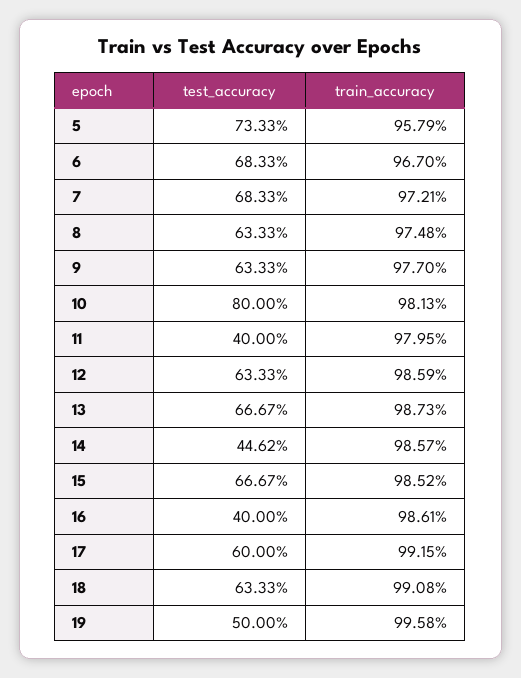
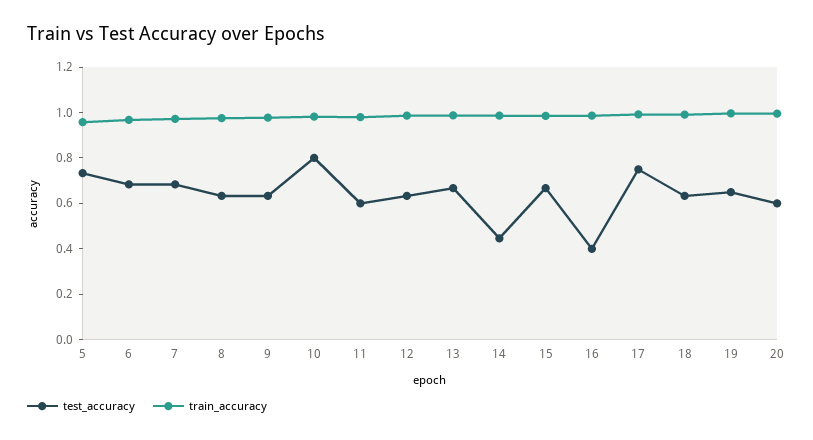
test_accuracy, 11: 0.4 -> 0.6
test_accuracy, 17: 0.6 -> 0.75
test_accuracy, 19: 0.5 -> 0.65
test_accuracy, 20: none -> 0.6
train_accuracy, 20: none -> 1

